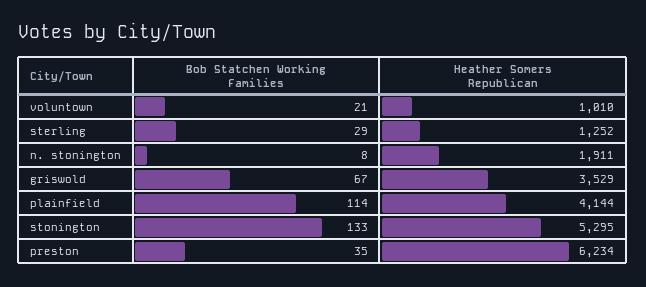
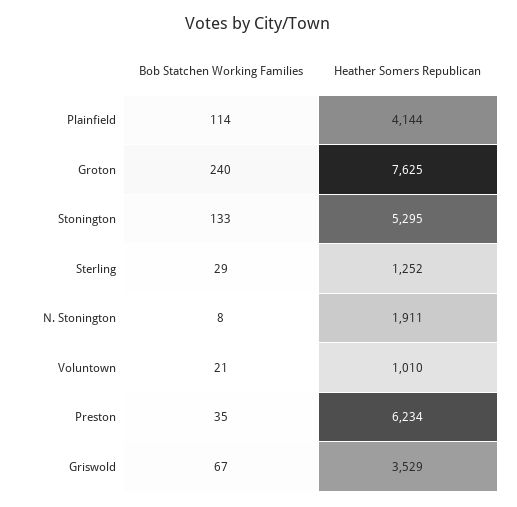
Bob Statchen Working Families, Groton: none -> 240
Heather Somers Republican, Groton: none -> 7625

